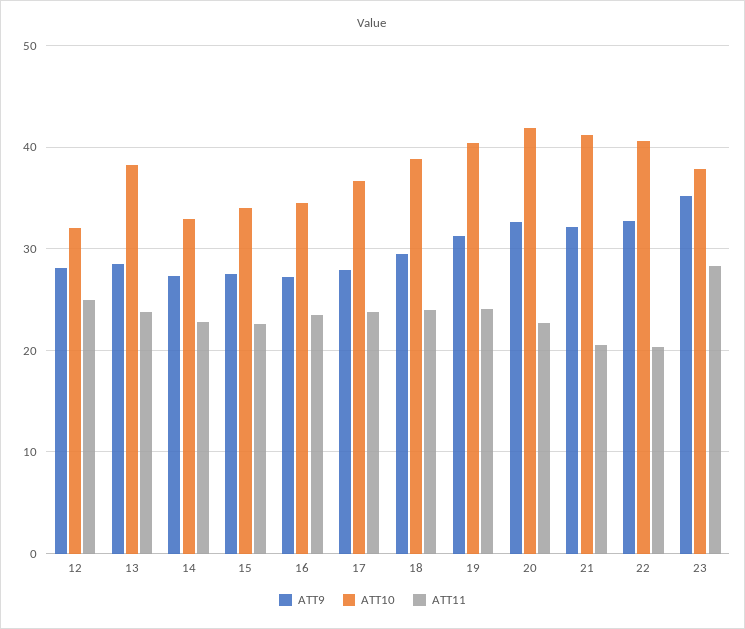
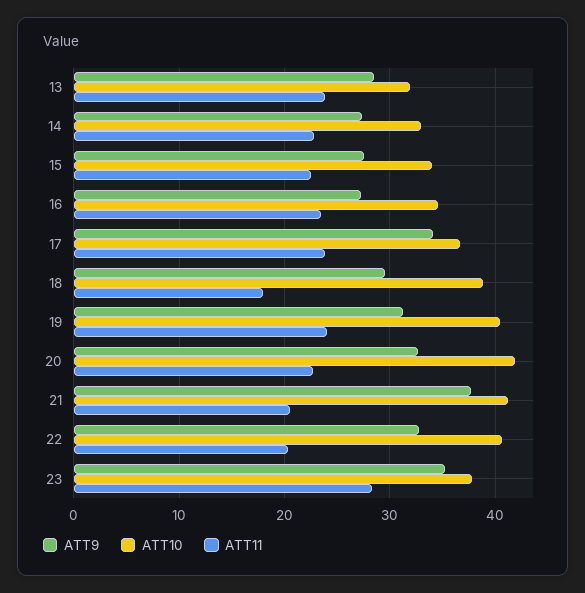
ATT9, 12: 28 -> none
ATT10, 12: 32 -> none
ATT11, 12: 25 -> none
ATT10, 13: 38 -> 32
ATT9, 17: 28 -> 34
ATT11, 18: 24 -> 18
ATT9, 21: 32 -> 38

